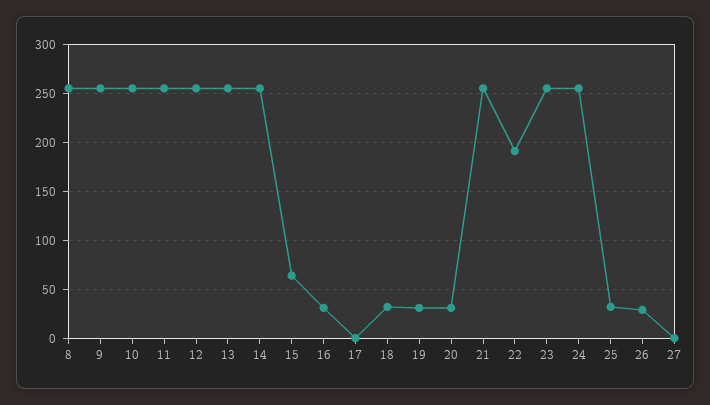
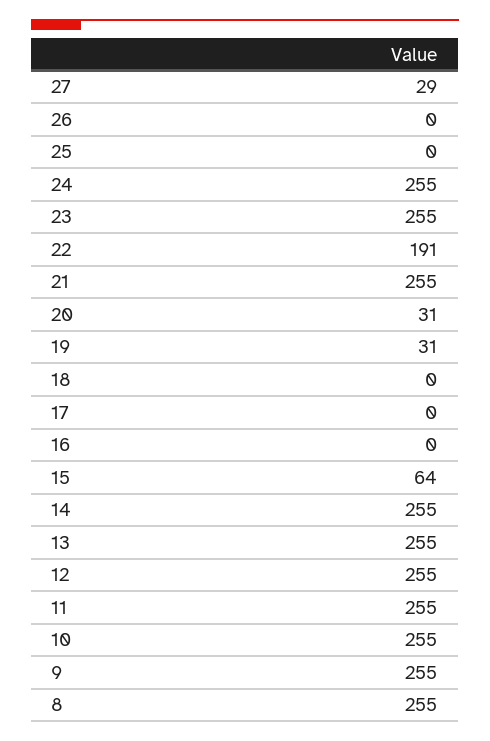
16: 30 -> 0
18: 30 -> 0
25: 30 -> 0
26: 30 -> 0
27: 0 -> 29

